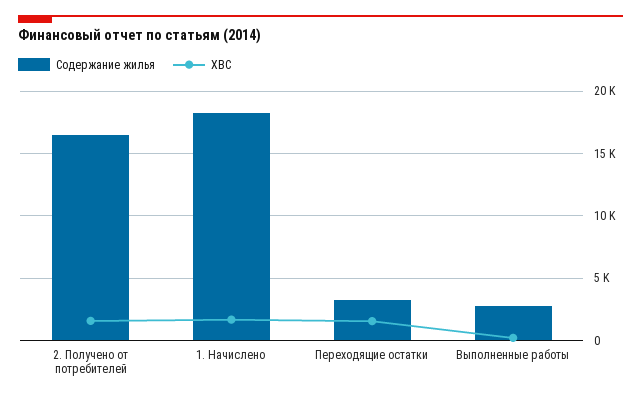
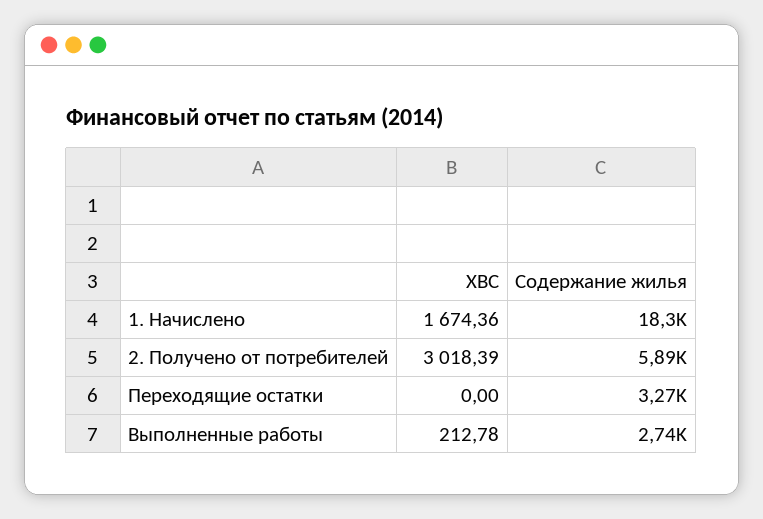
Содержание жилья, 2. Получено от потребителей: 16500 -> 5890
ХВС, 2. Получено от потребителей: 1500 -> 3018.39
ХВС, Переходящие остатки: 1500 -> 0

